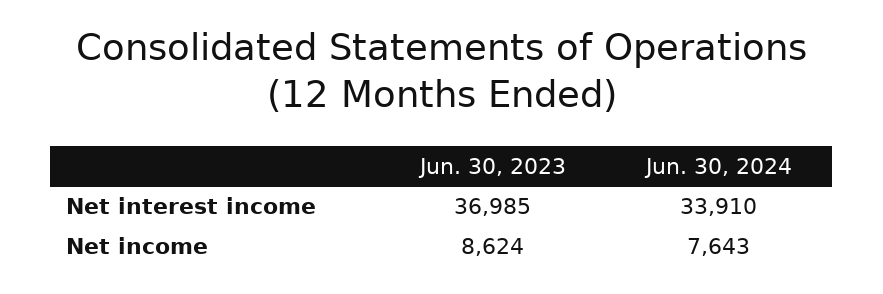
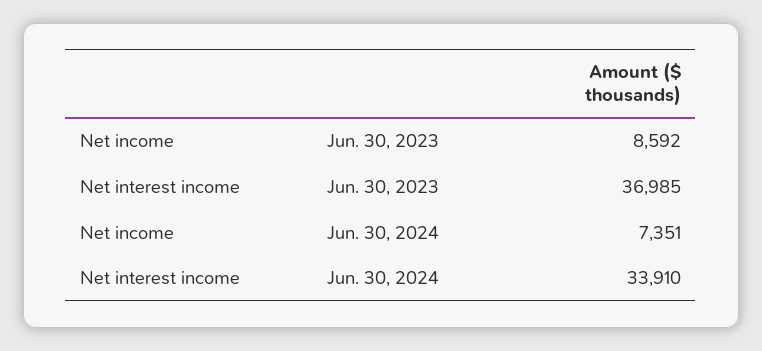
Jun. 30, 2023, Net income: 8624 -> 8592
Jun. 30, 2024, Net income: 7643 -> 7351

